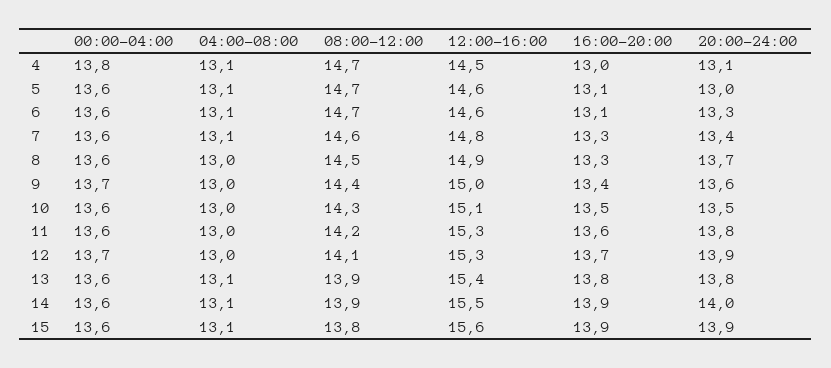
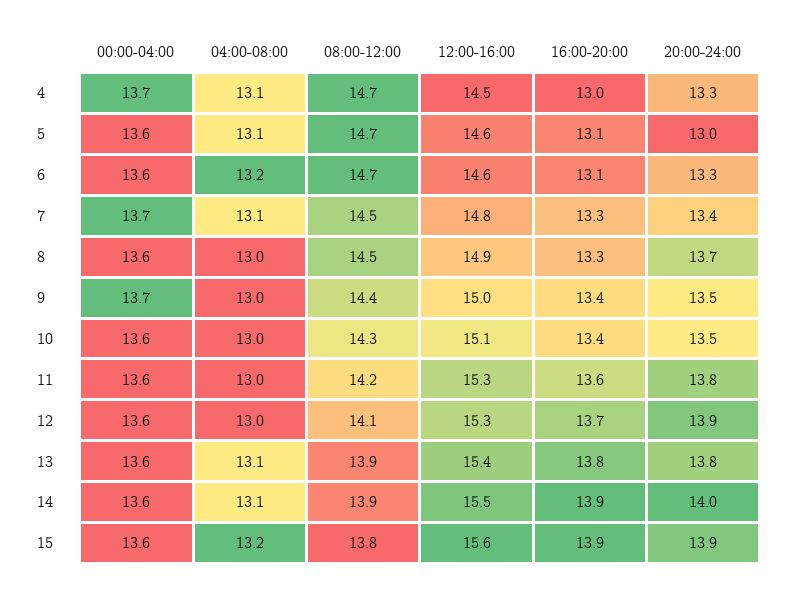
00:00-04:00, 4: 13.8 -> 13.7
20:00-24:00, 4: 13.1 -> 13.3
04:00-08:00, 6: 13.1 -> 13.2
00:00-04:00, 7: 13.6 -> 13.7
08:00-12:00, 7: 14.6 -> 14.5
20:00-24:00, 9: 13.6 -> 13.5
16:00-20:00, 10: 13.5 -> 13.4
00:00-04:00, 12: 13.7 -> 13.6
04:00-08:00, 15: 13.1 -> 13.2

